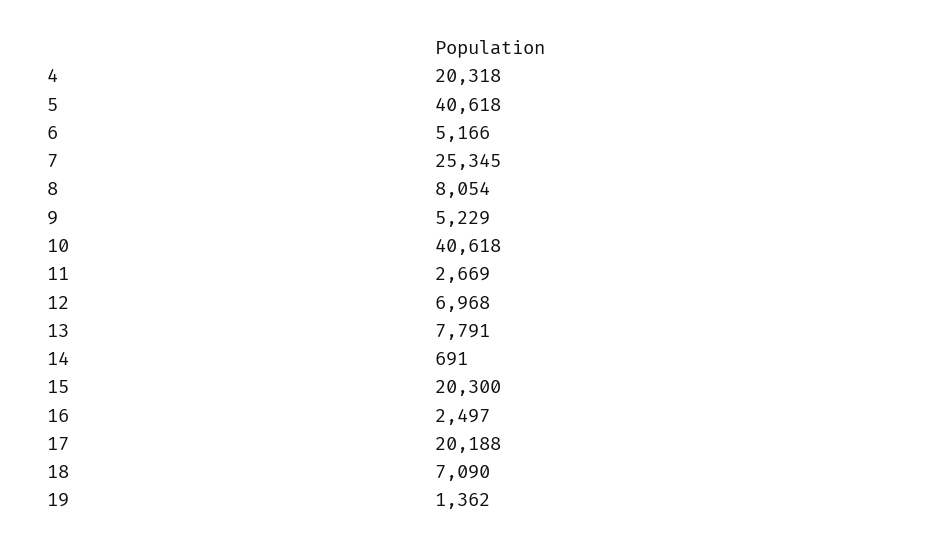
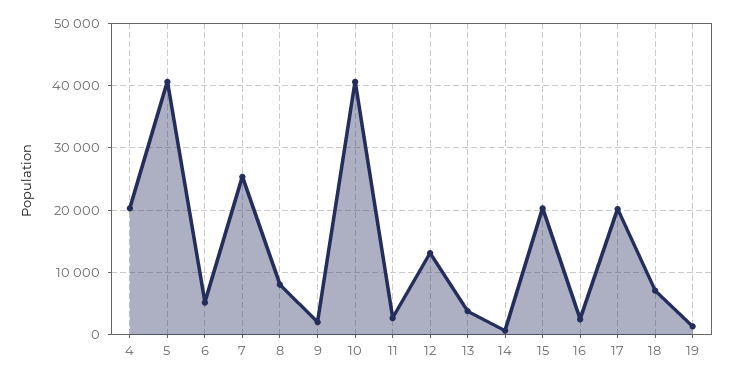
9: 5229 -> 2000
12: 6968 -> 13000
13: 7791 -> 4000

